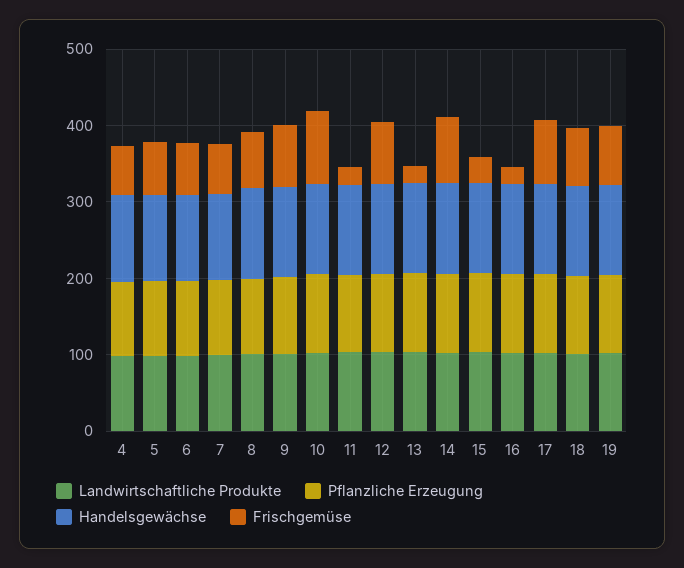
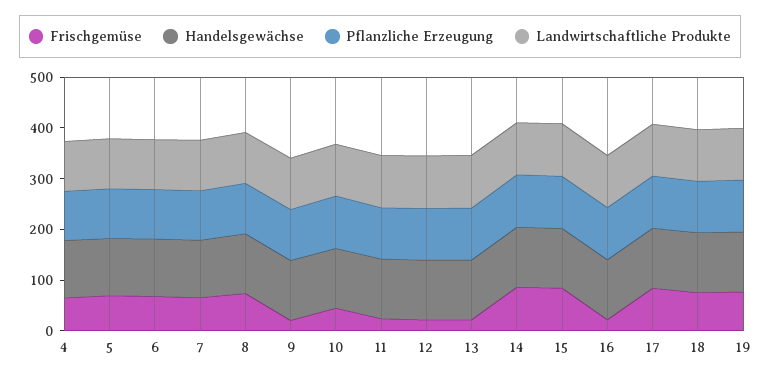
Frischgemüse, 9: 80 -> 20
Frischgemüse, 10: 100 -> 40
Frischgemüse, 12: 80 -> 20
Frischgemüse, 15: 40 -> 80

